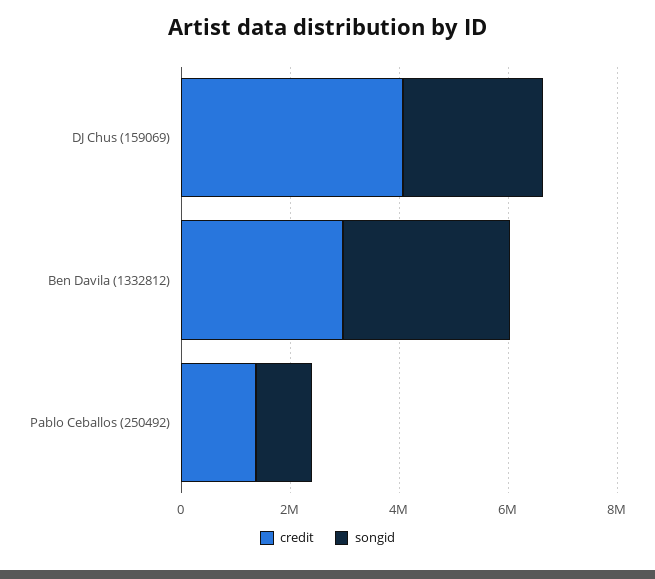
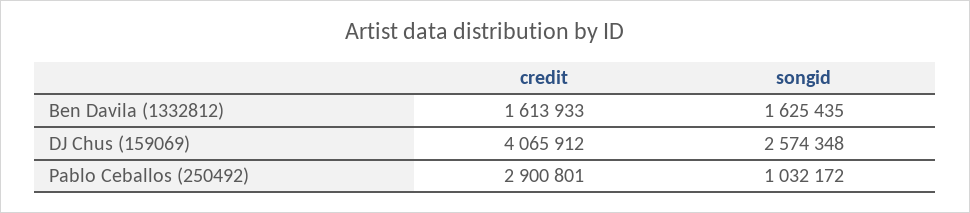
credit, Ben Davila (1332812): 3000000 -> 1613933
songid, Ben Davila (1332812): 3000000 -> 1625435
credit, Pablo Ceballos (250492): 1500000 -> 2900801

